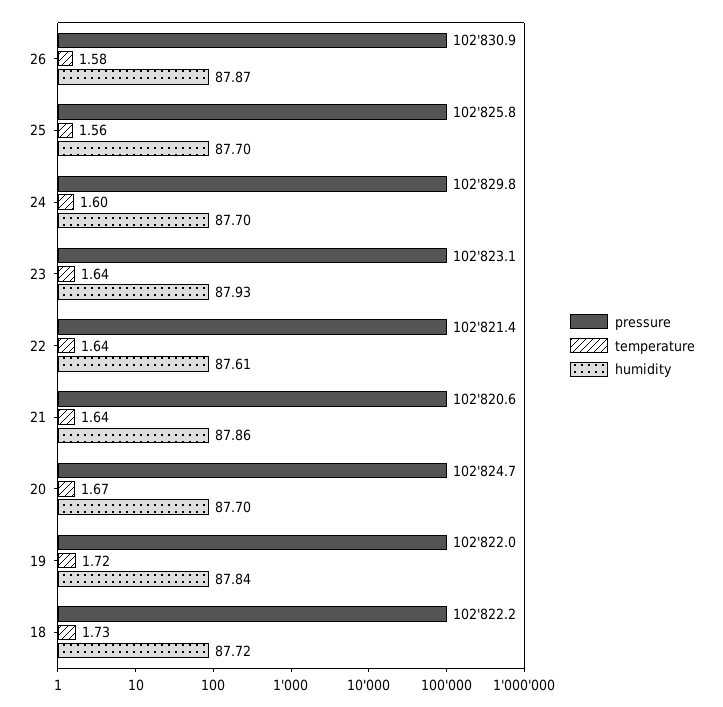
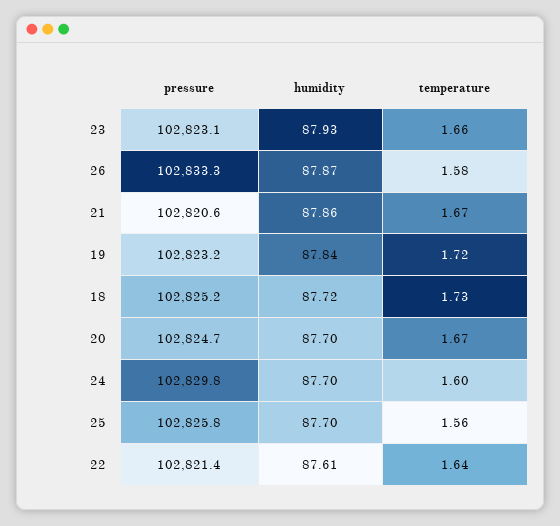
pressure, 26: 102830.9 -> 102833.3
temperature, 23: 1.64 -> 1.66
temperature, 21: 1.64 -> 1.67
pressure, 19: 102822 -> 102823.2
pressure, 18: 102822.2 -> 102825.2

